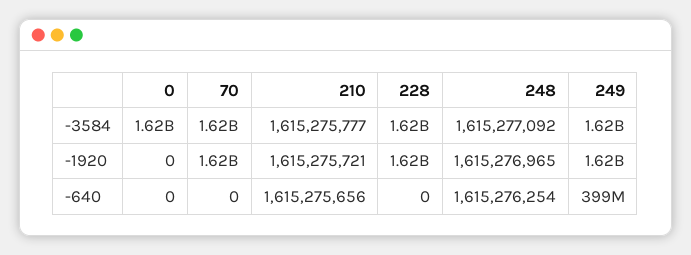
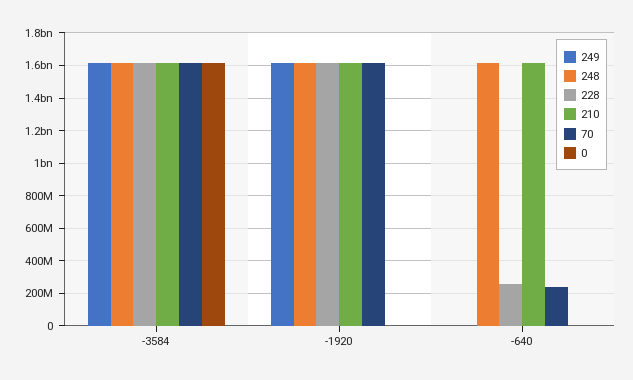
70, -640: 0 -> 250000000
228, -640: 0 -> 250000000
249, -640: 399000000 -> 0

